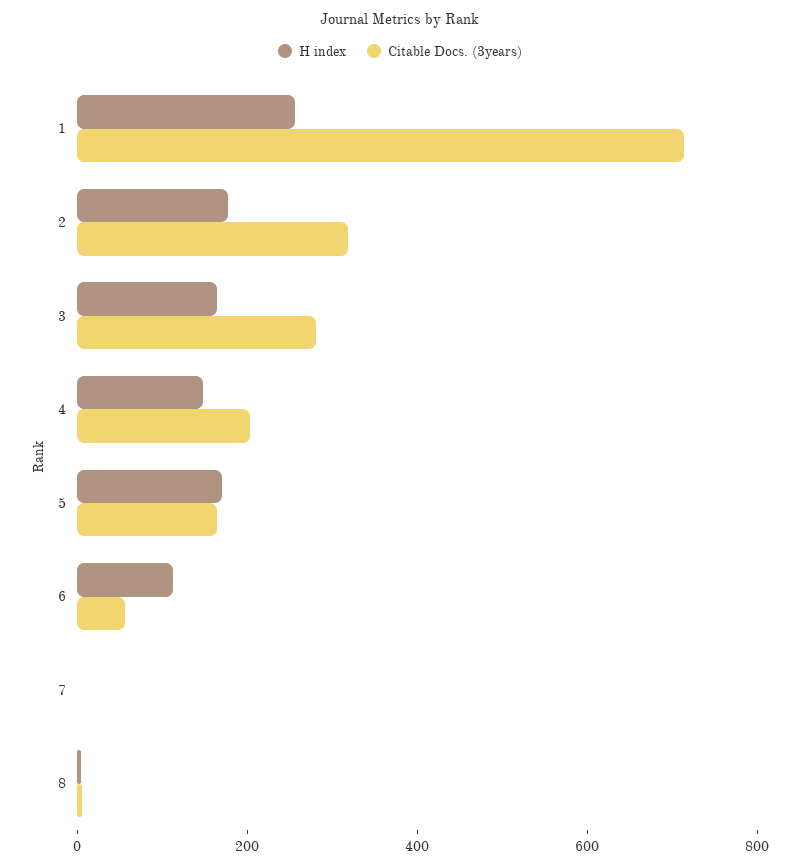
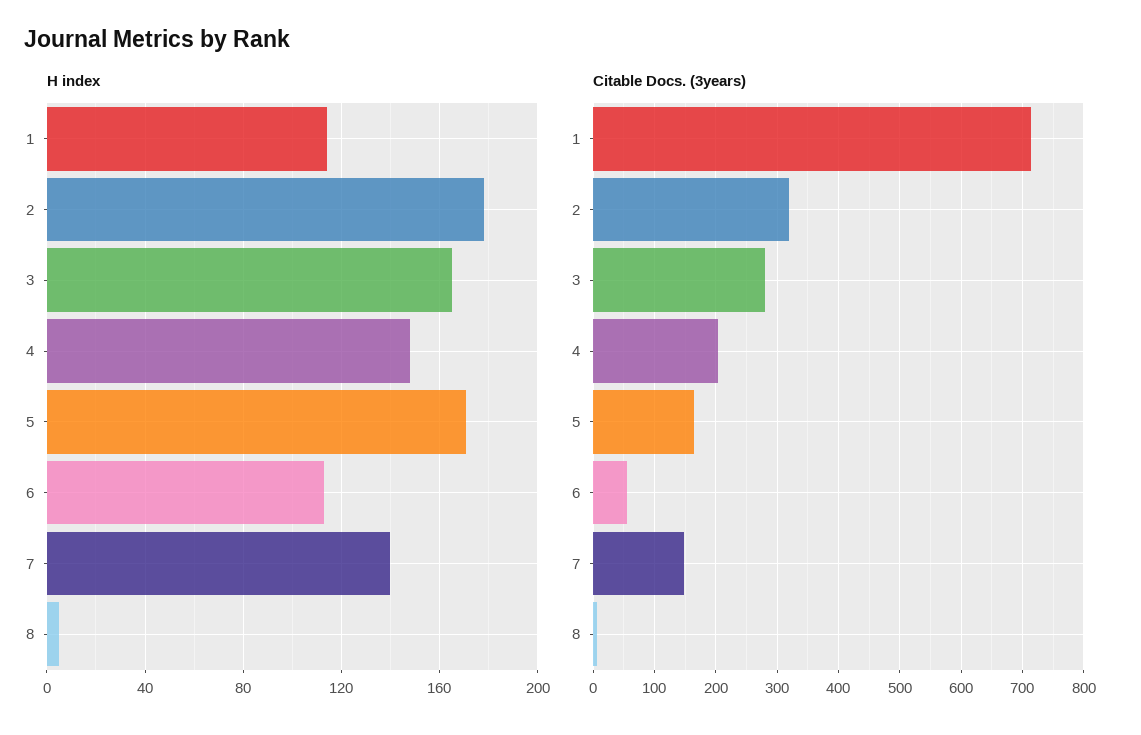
H index, 1: 250 -> 115
H index, 7: 0 -> 140
Citable Docs. (3years), 7: 0 -> 150

